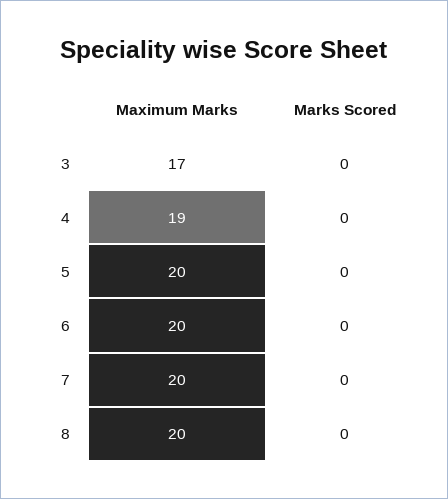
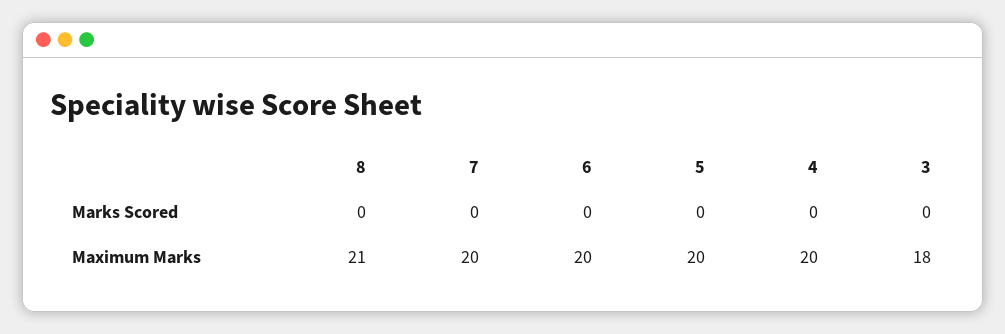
Maximum Marks, 3: 17 -> 18
Maximum Marks, 4: 19 -> 20
Maximum Marks, 8: 20 -> 21

